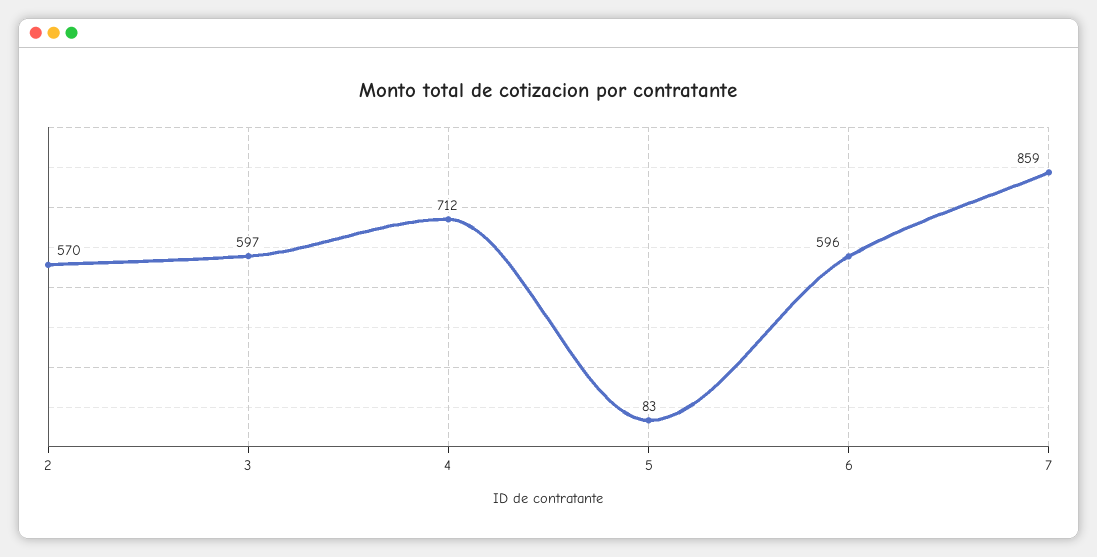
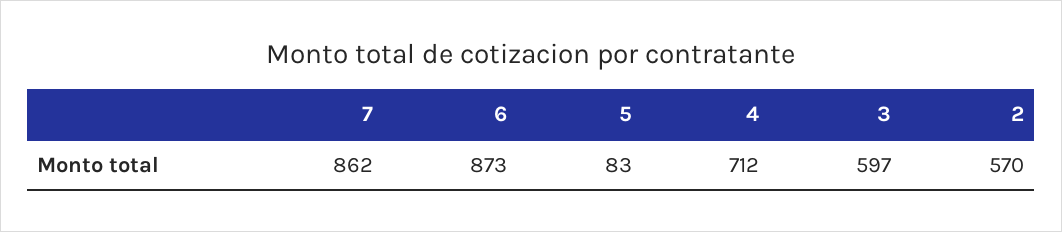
6: 596 -> 873
7: 859 -> 862

